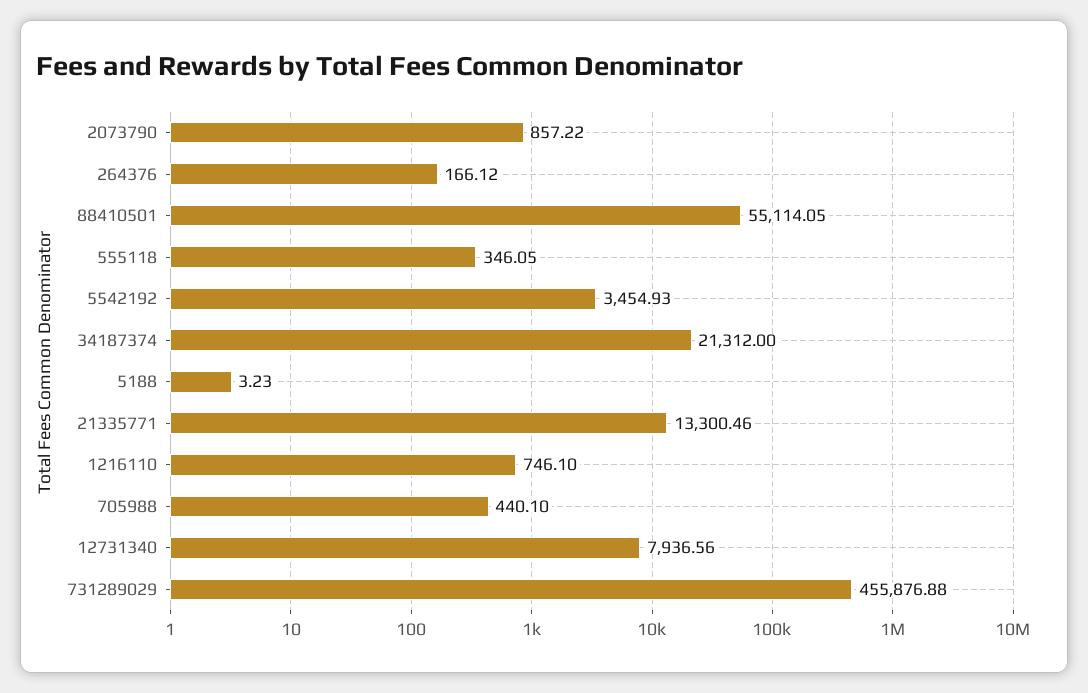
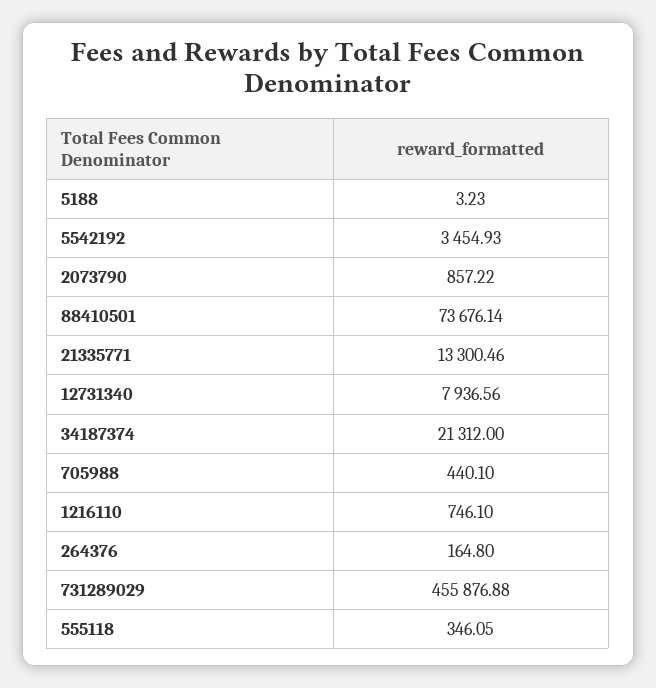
264376: 166.12 -> 164.8
88410501: 55114.05 -> 73676.14

